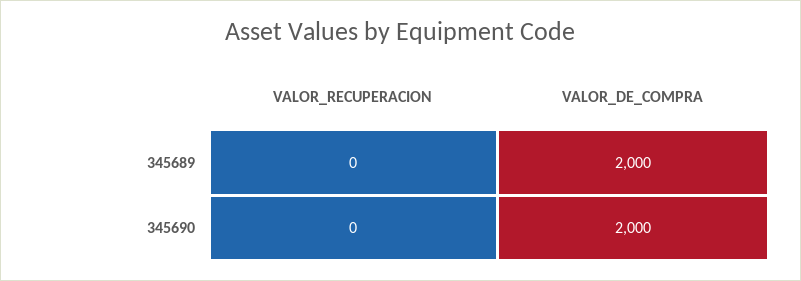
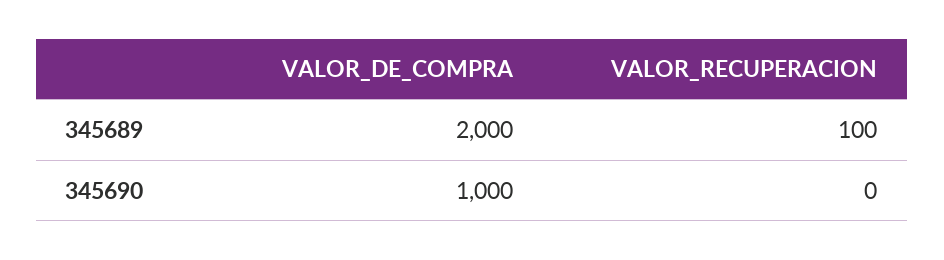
VALOR_RECUPERACION, 345689: 0 -> 100
VALOR_DE_COMPRA, 345690: 2000 -> 1000

